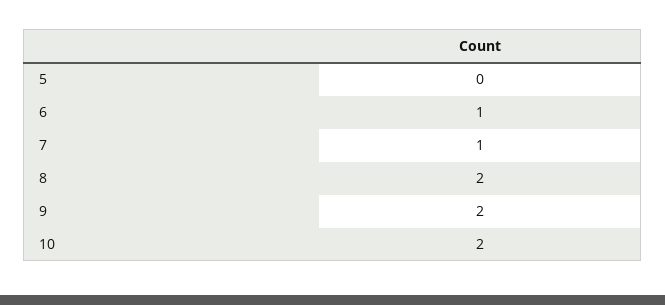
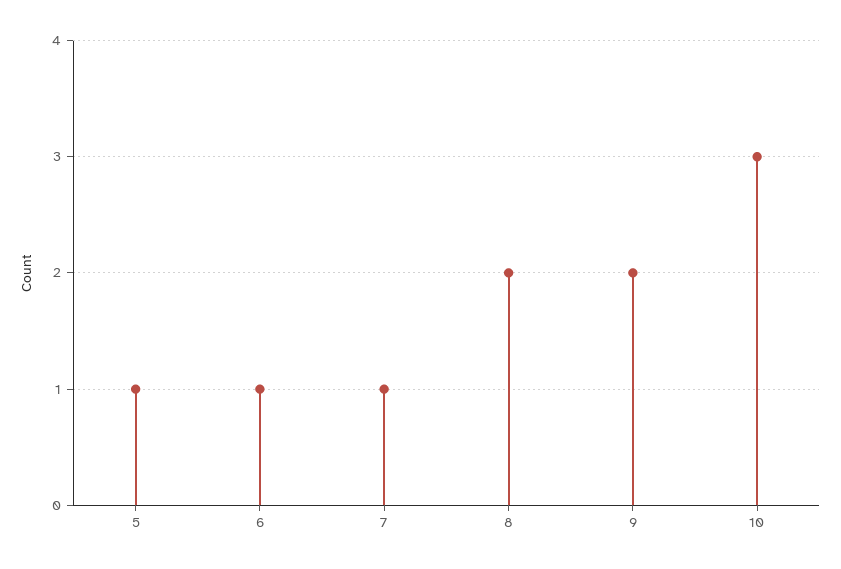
5: 0 -> 1
10: 2 -> 3

